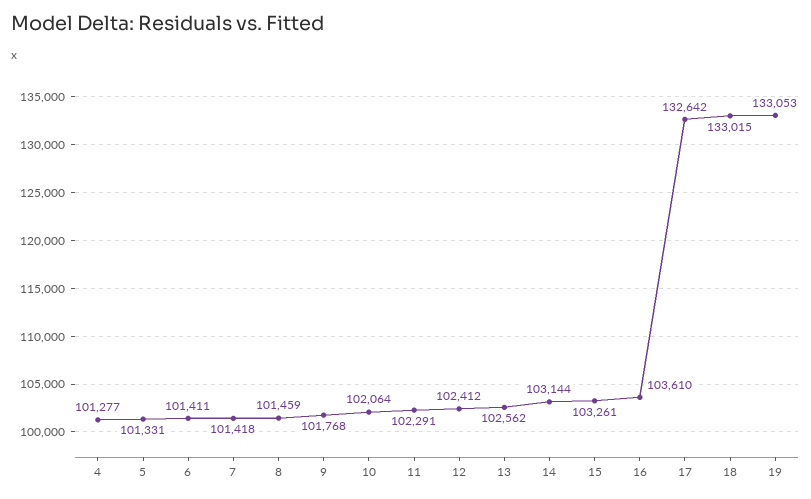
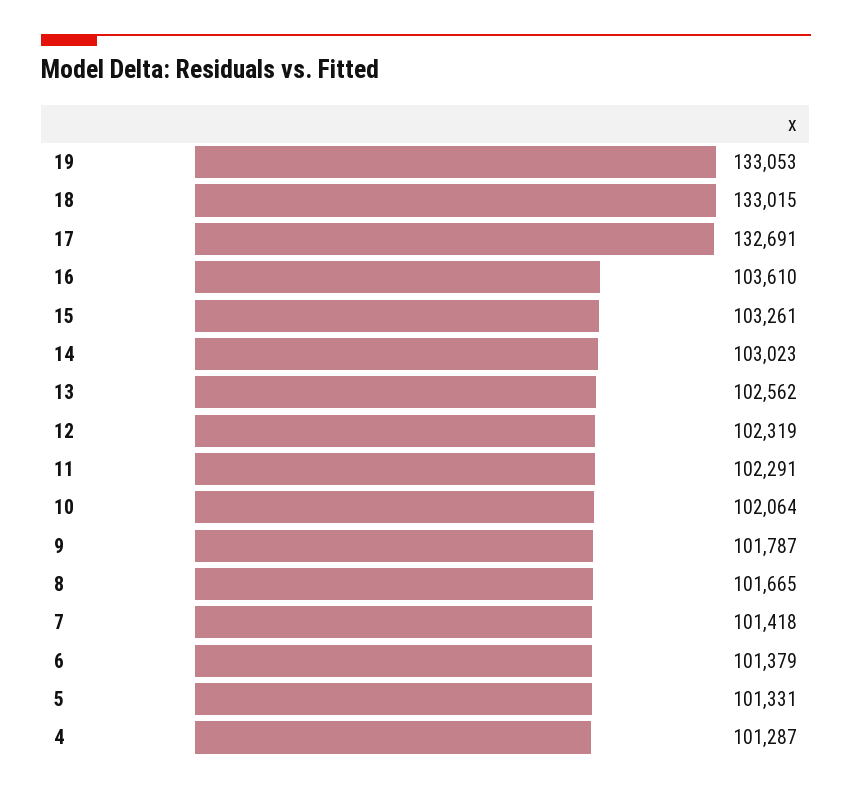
4: 101277 -> 101287
6: 101411 -> 101379
8: 101459 -> 101665
9: 101768 -> 101787
12: 102412 -> 102319
14: 103144 -> 103023
17: 132642 -> 132691

